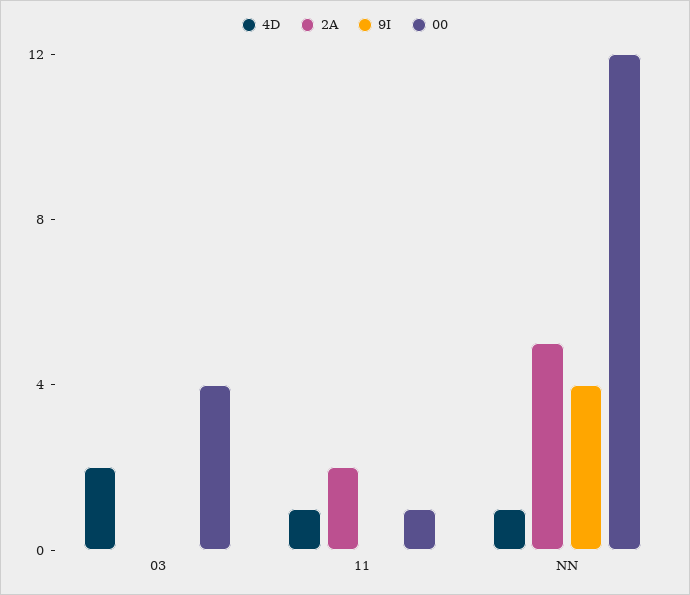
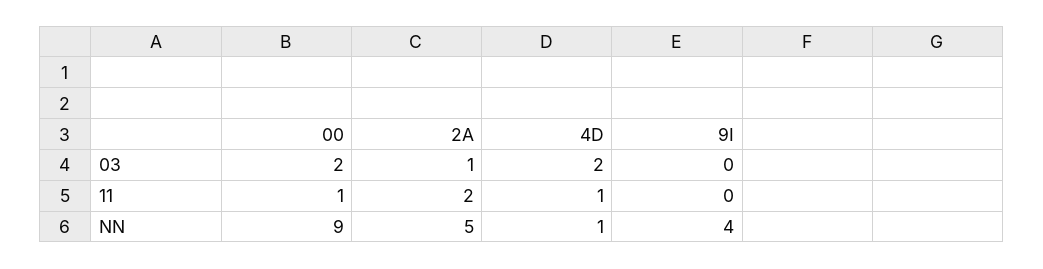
2A, 03: 0 -> 1
00, 03: 4 -> 2
00, NN: 12 -> 9

